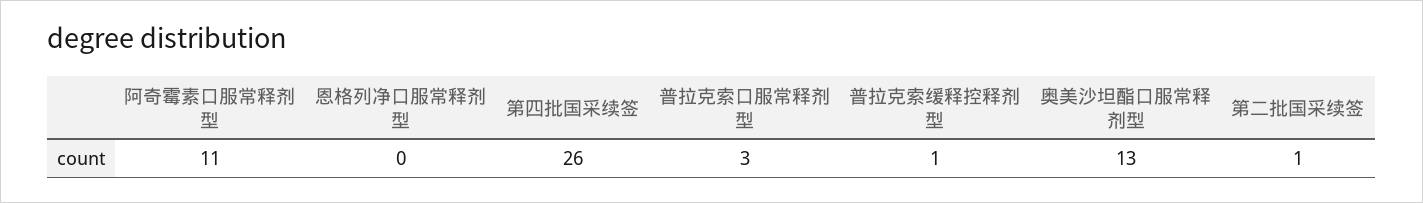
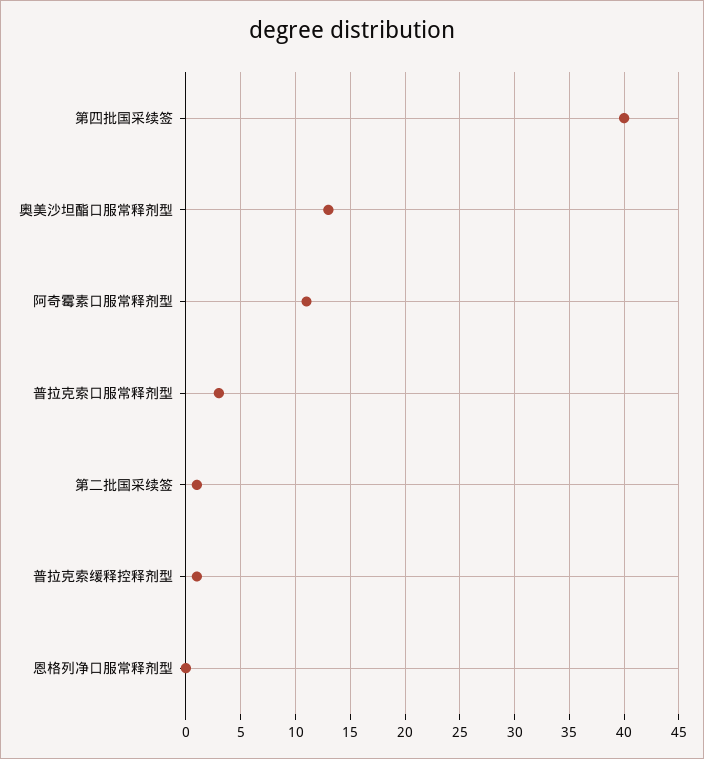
第四批国采续签: 26 -> 40

